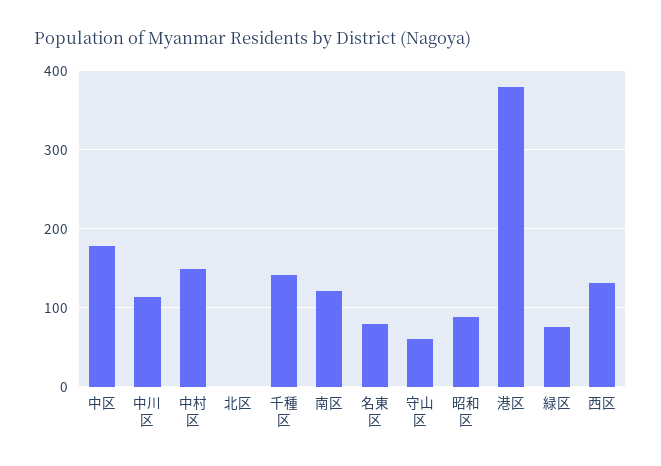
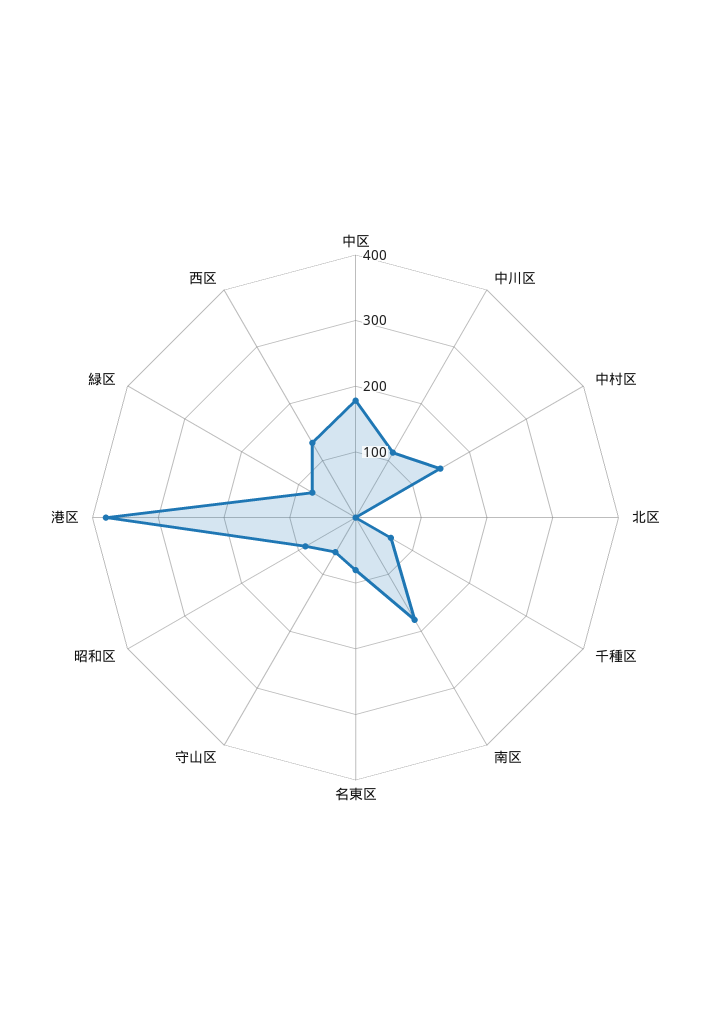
千種区: 140 -> 60
南区: 120 -> 180

